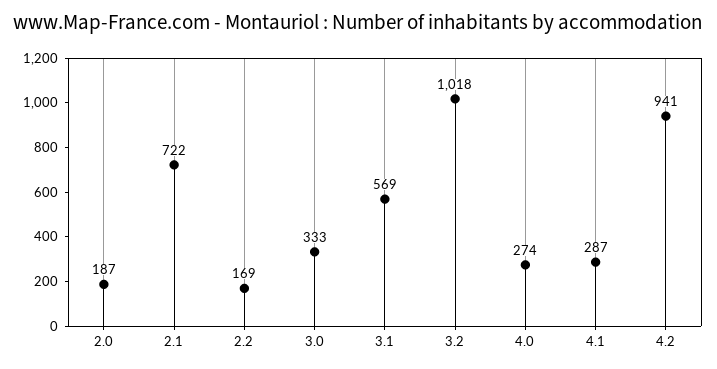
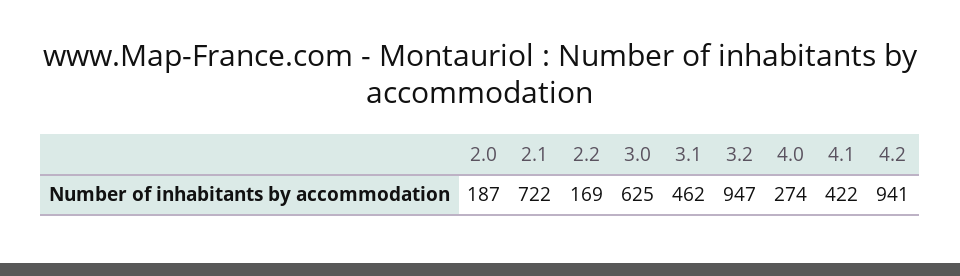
3.0: 333 -> 625
3.1: 569 -> 462
3.2: 1018 -> 947
4.1: 287 -> 422

